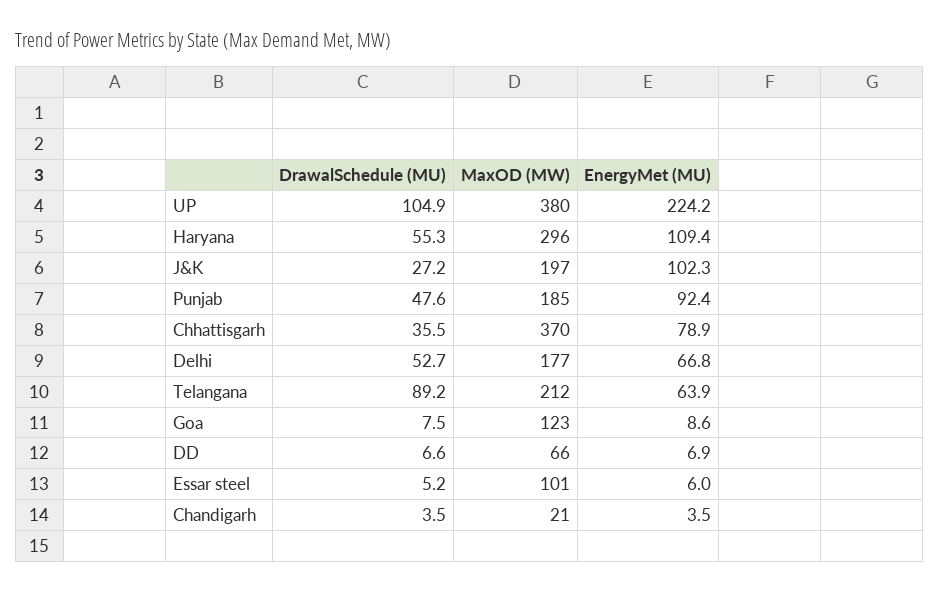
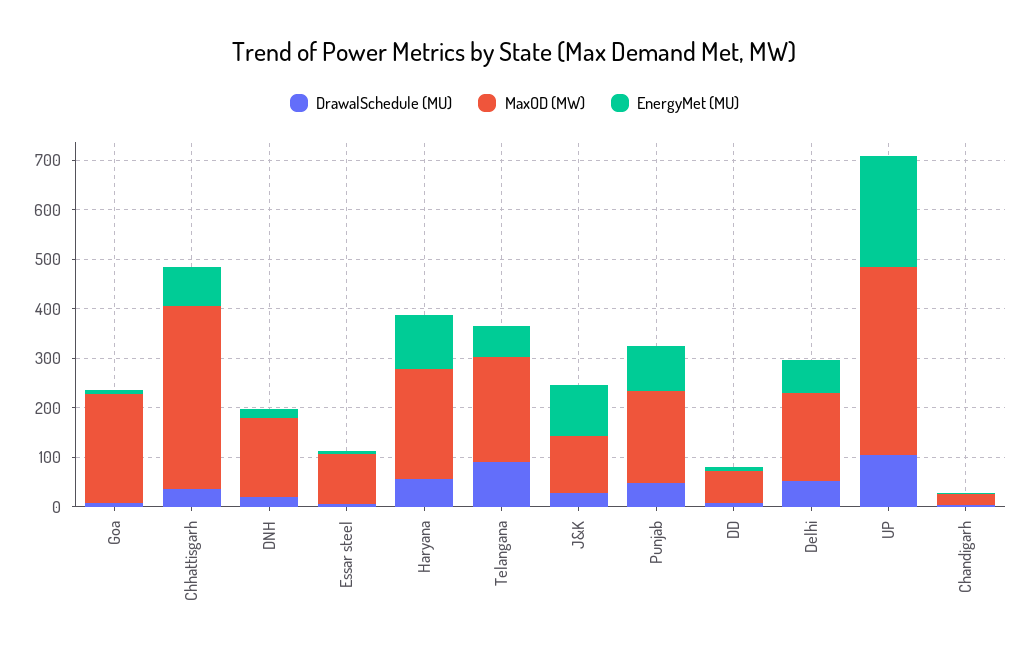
MaxOD (MW), Haryana: 296 -> 220
MaxOD (MW), J&K: 197 -> 120
MaxOD (MW), Goa: 123 -> 220
DrawalSchedule (MU), DNH: none -> 20
MaxOD (MW), DNH: none -> 160
EnergyMet (MU), DNH: none -> 20

